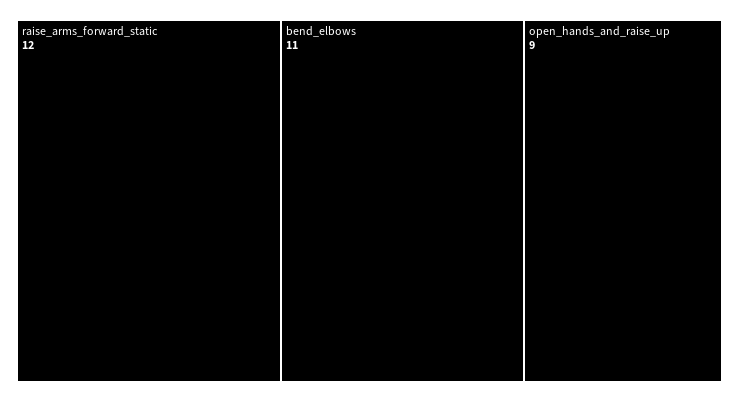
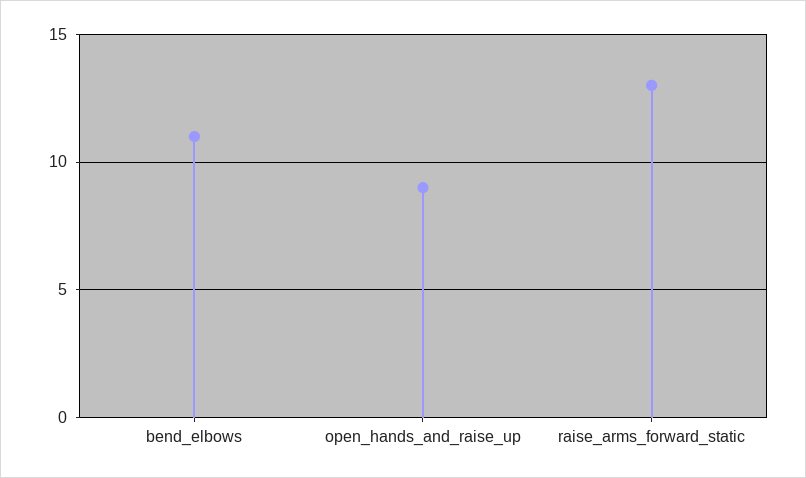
raise_arms_forward_static: 12 -> 13

